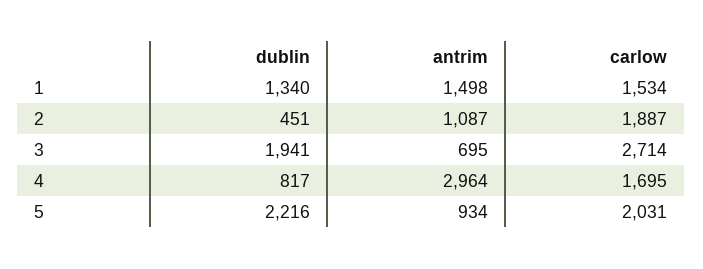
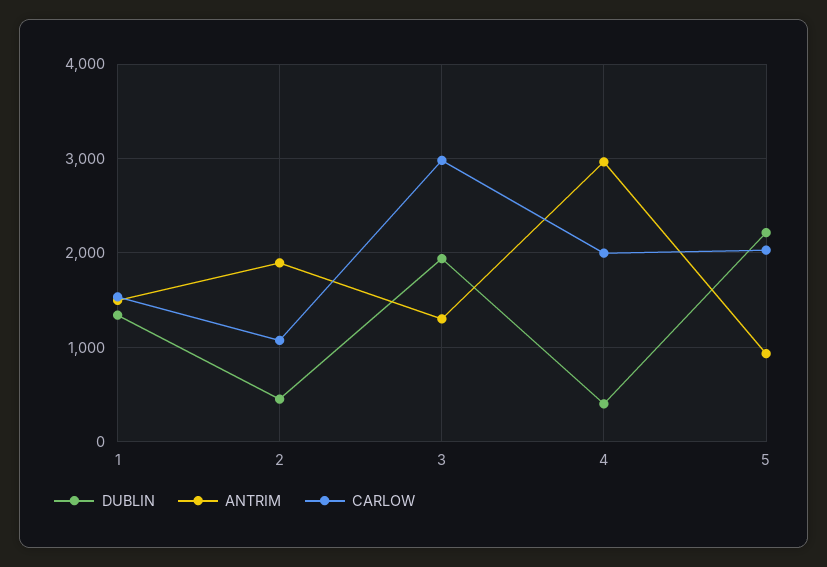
antrim, 2: 1087 -> 1900
carlow, 2: 1887 -> 1100
antrim, 3: 695 -> 1300
carlow, 3: 2714 -> 3000
dublin, 4: 817 -> 400
carlow, 4: 1695 -> 2000

